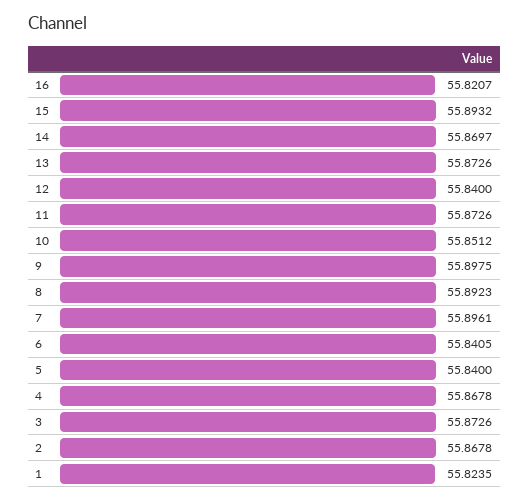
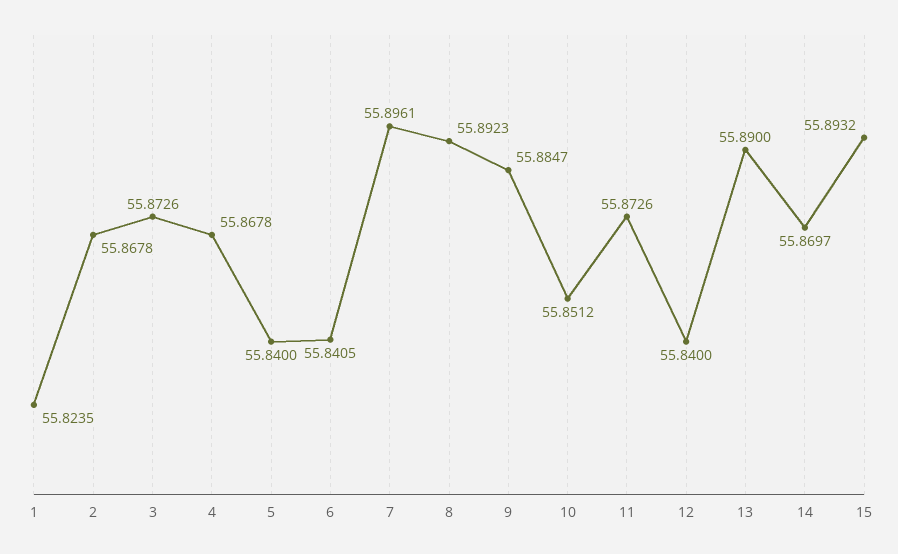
16: 55.8207 -> none
13: 55.8726 -> 55.89
9: 55.8975 -> 55.8847

